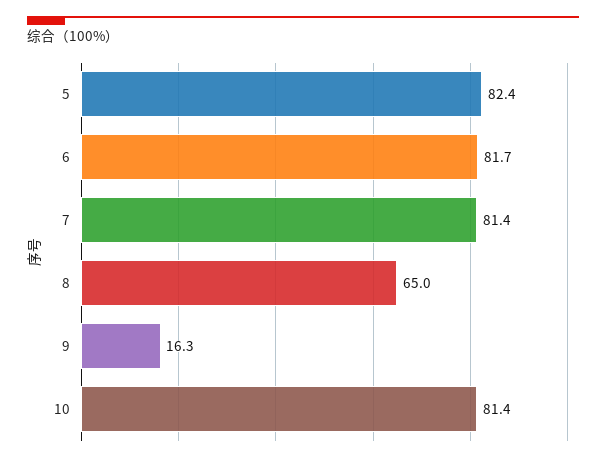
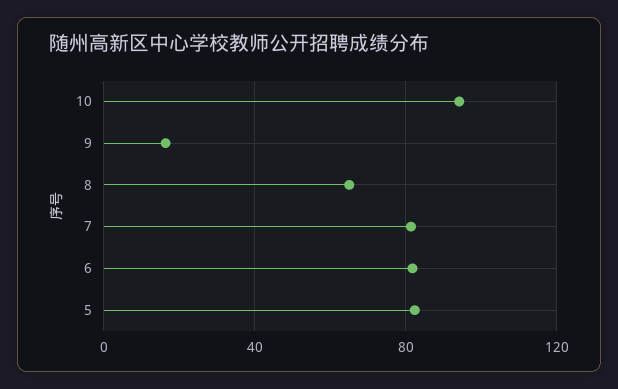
10: 81.4 -> 95

